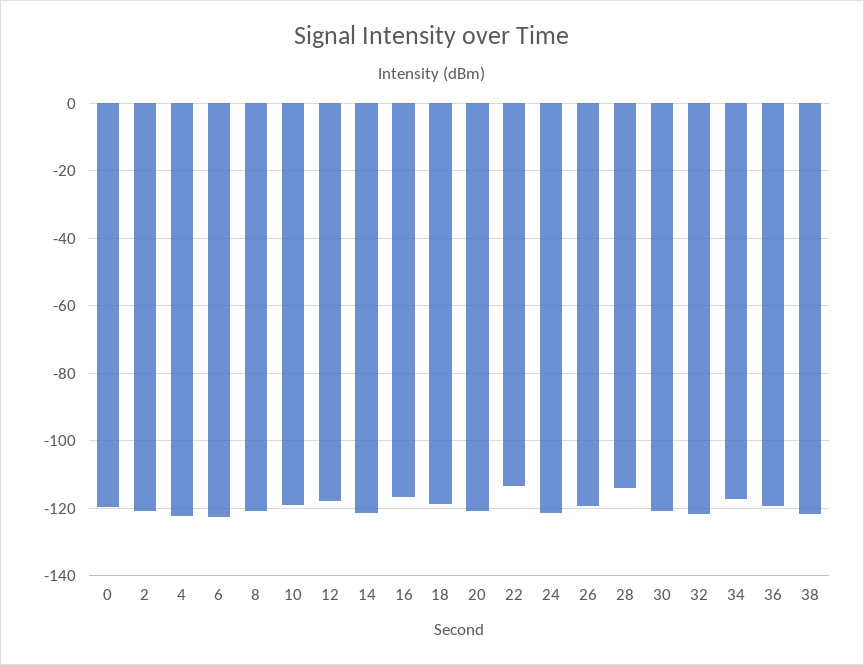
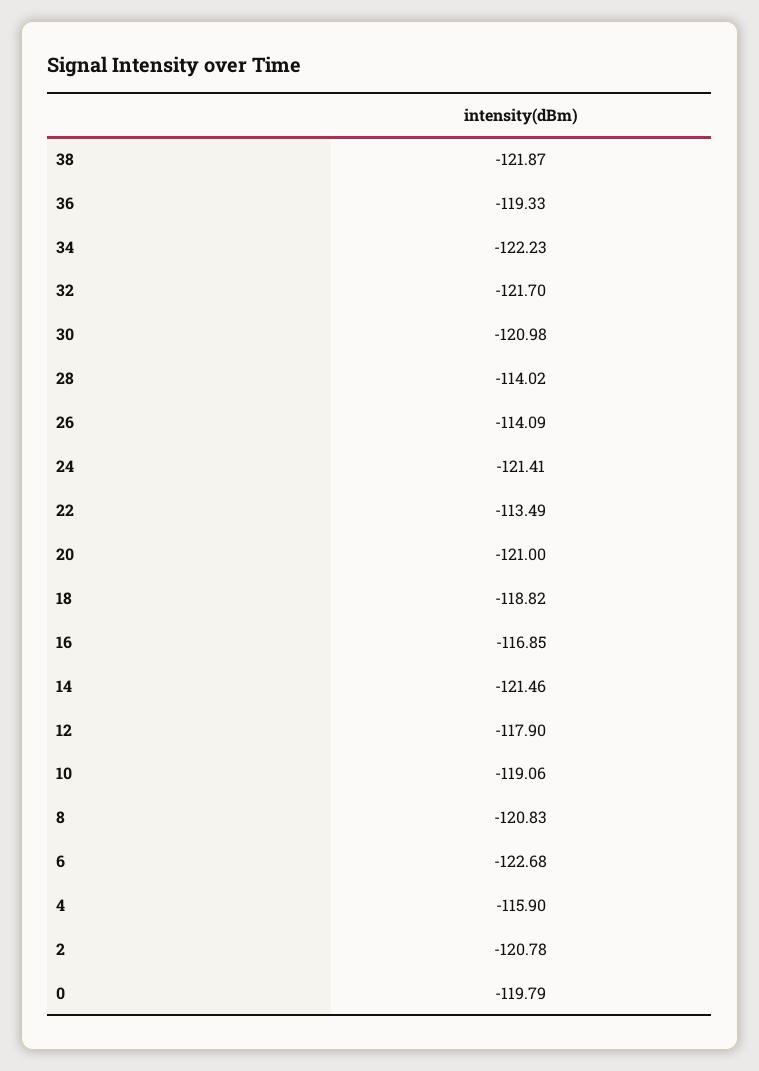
4: -122 -> -115.9
26: -120 -> -114.09
34: -118 -> -122.23

